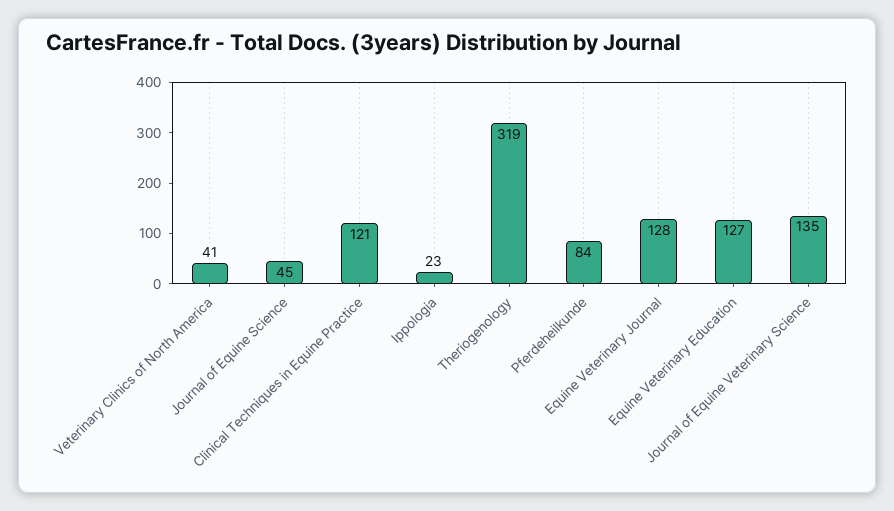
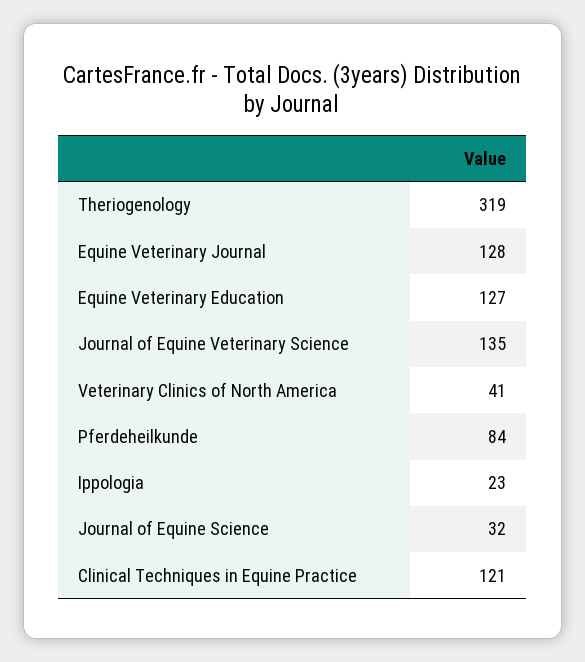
Journal of Equine Science: 45 -> 32

